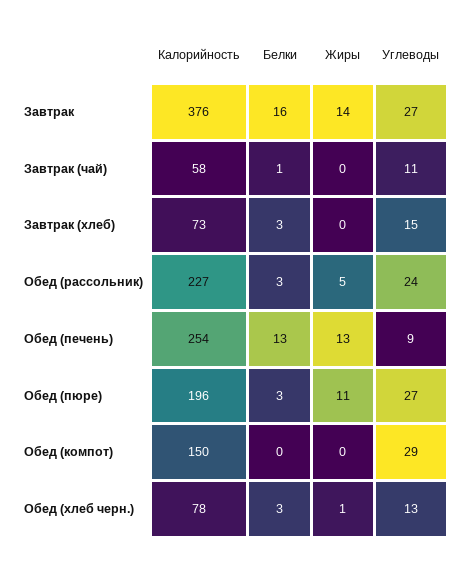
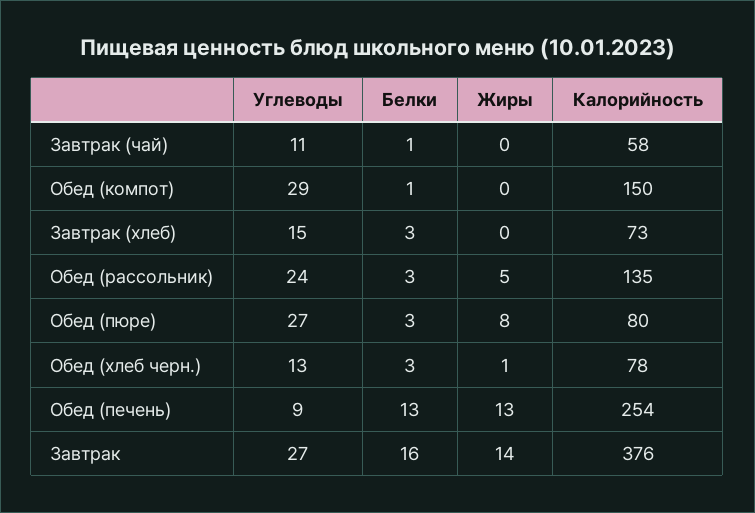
Калорийность, Обед (рассольник): 227 -> 135
Калорийность, Обед (пюре): 196 -> 80
Жиры, Обед (пюре): 11 -> 8
Белки, Обед (компот): 0 -> 1

